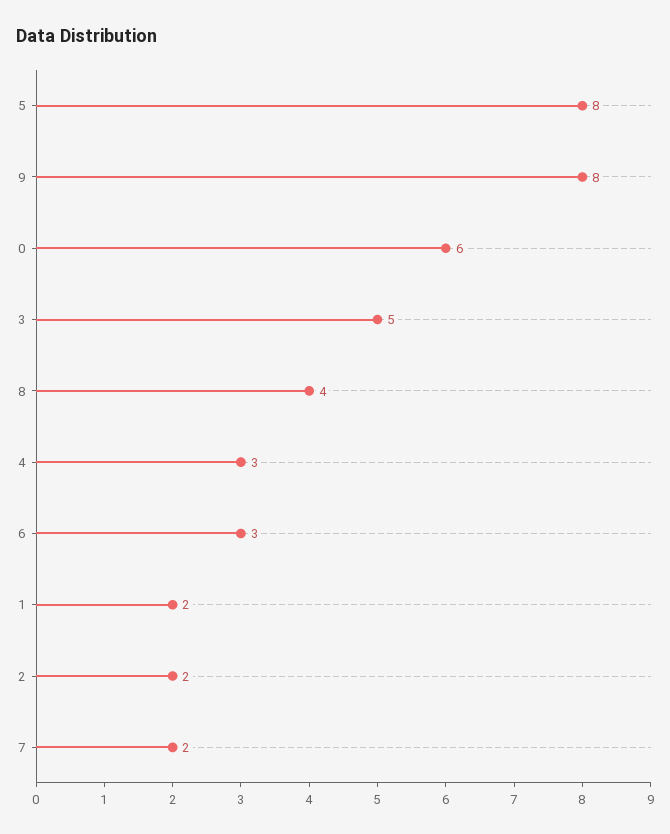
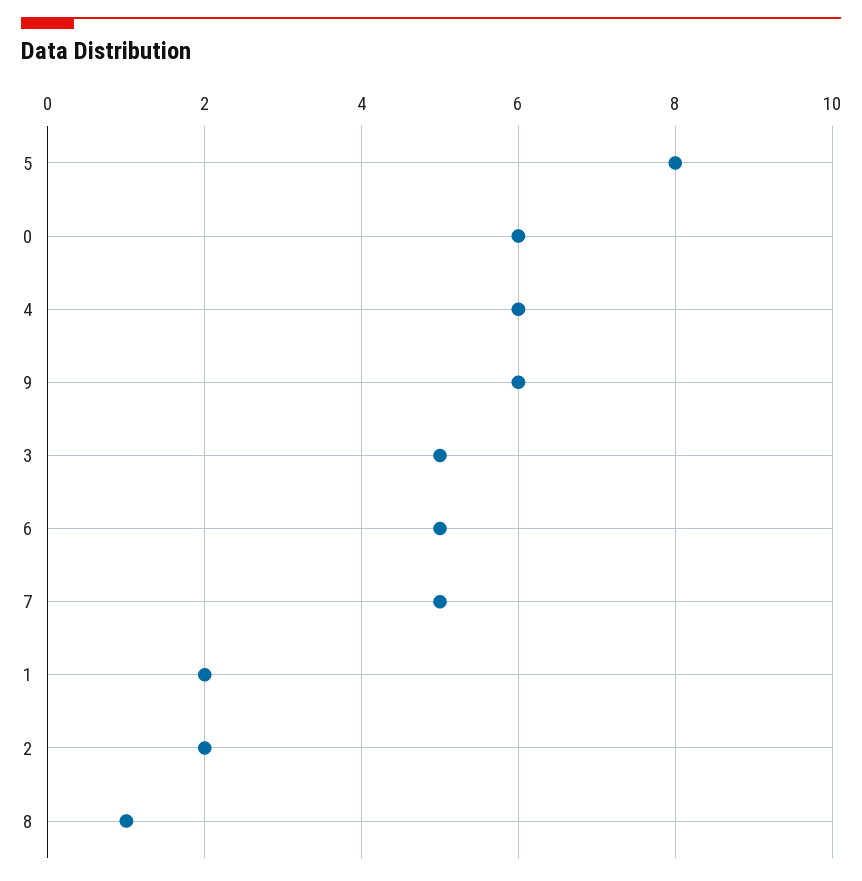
9: 8 -> 6
8: 4 -> 1
4: 3 -> 6
6: 3 -> 5
7: 2 -> 5

